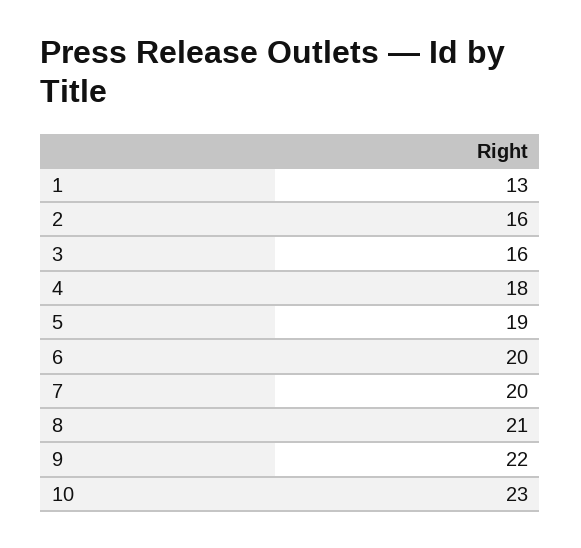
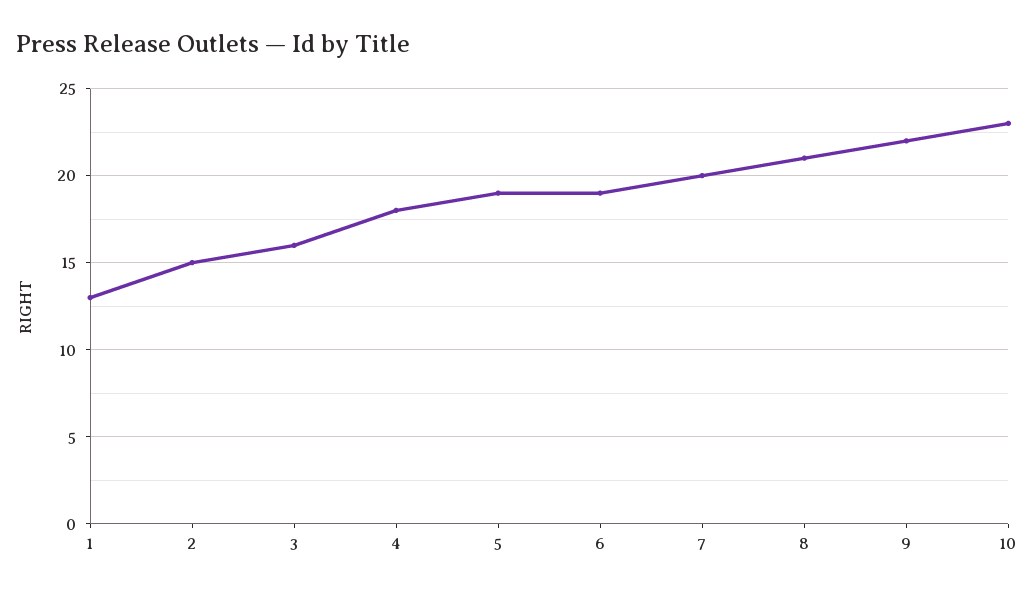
2: 16 -> 15
6: 20 -> 19

